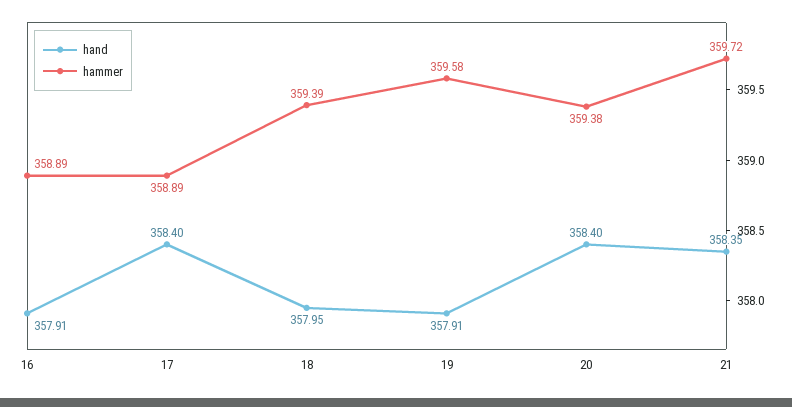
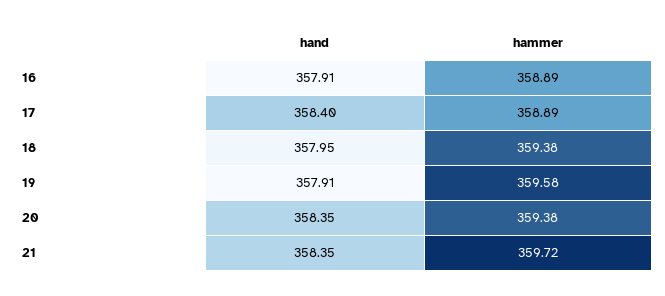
hammer, 18: 359.39 -> 359.38
hand, 20: 358.4 -> 358.35

